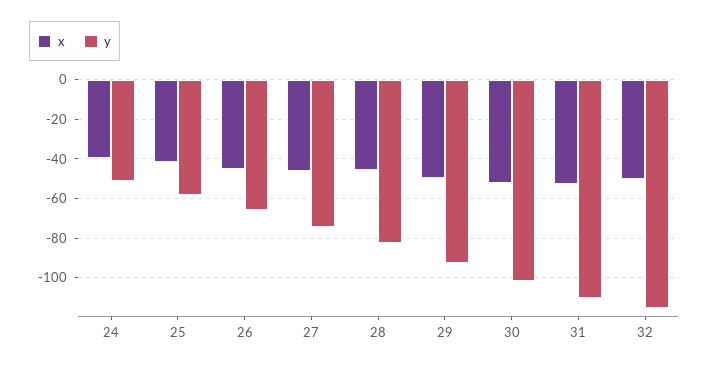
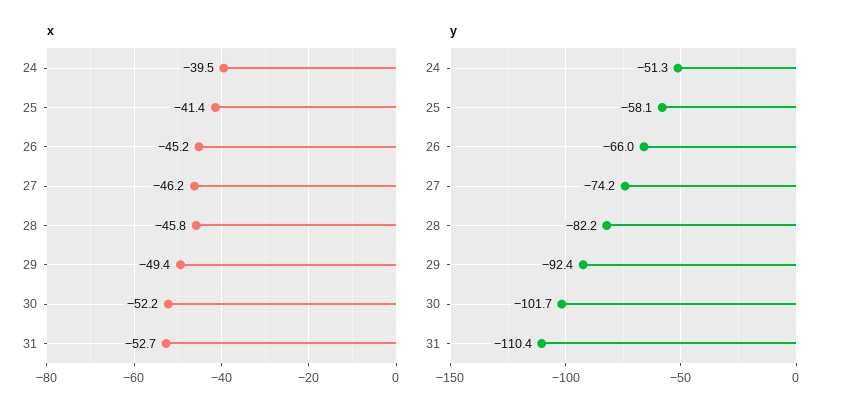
x, 32: -50 -> none
y, 32: -115 -> none

